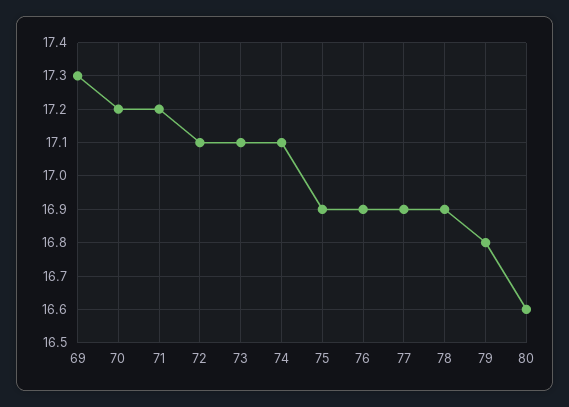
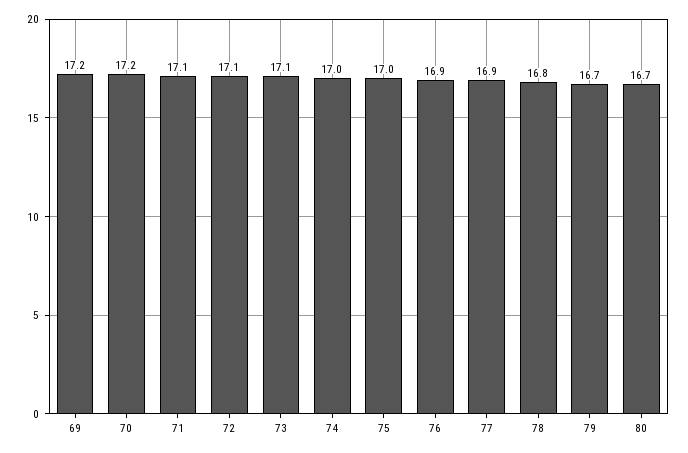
69: 17.3 -> 17.2
71: 17.2 -> 17.1
74: 17.1 -> 17
75: 16.9 -> 17
78: 16.9 -> 16.8
79: 16.8 -> 16.7
80: 16.6 -> 16.7

